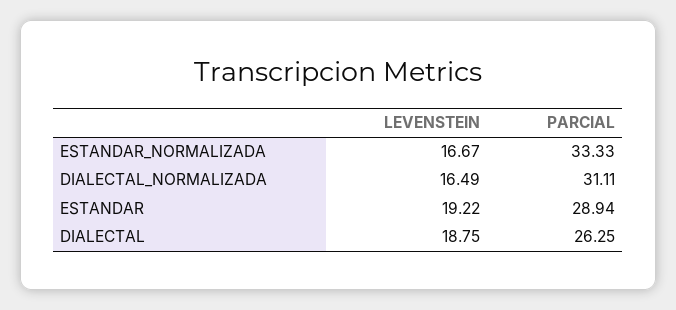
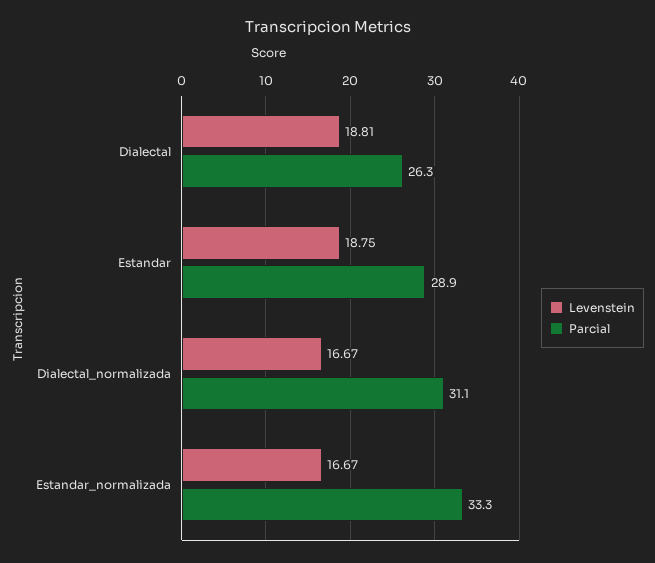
LEVENSTEIN, DIALECTAL_NORMALIZADA: 16.49 -> 16.67
LEVENSTEIN, ESTANDAR: 19.22 -> 18.75
LEVENSTEIN, DIALECTAL: 18.75 -> 18.81

